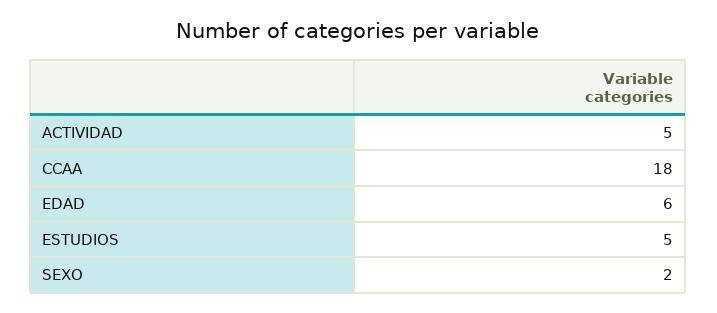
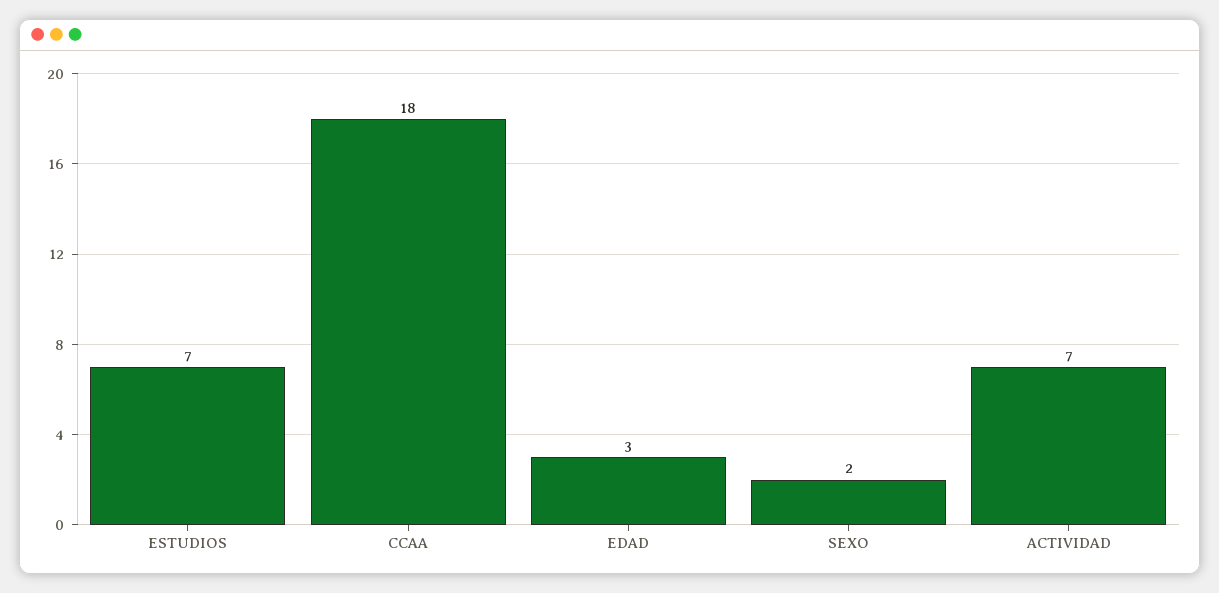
ACTIVIDAD: 5 -> 7
EDAD: 6 -> 3
ESTUDIOS: 5 -> 7

